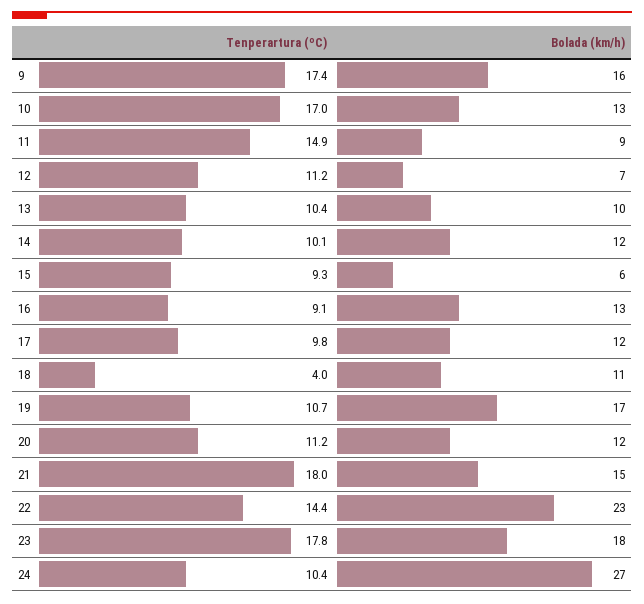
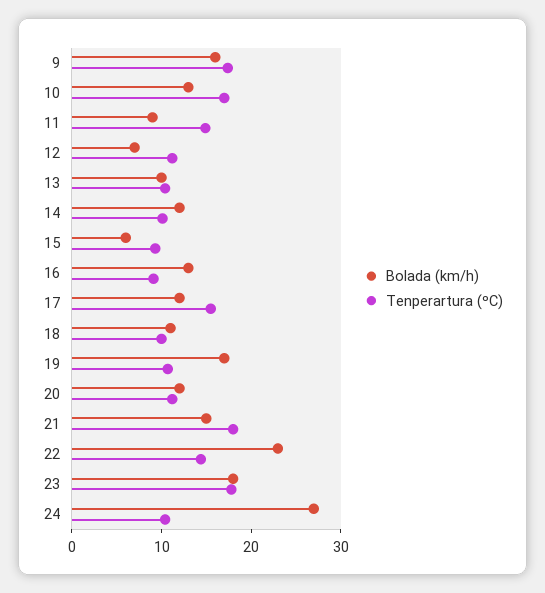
Tenperartura (ºC), 17: 9.8 -> 16
Tenperartura (ºC), 18: 4 -> 10

